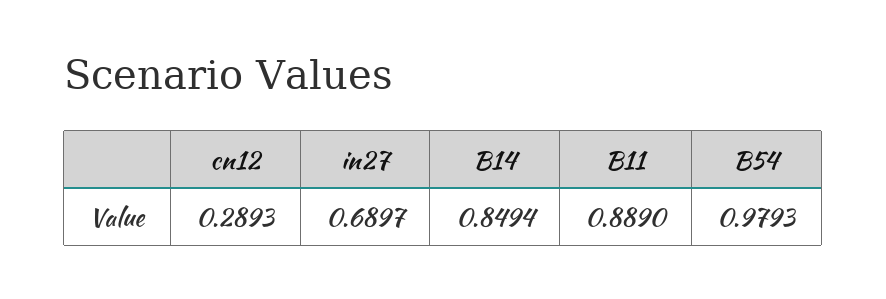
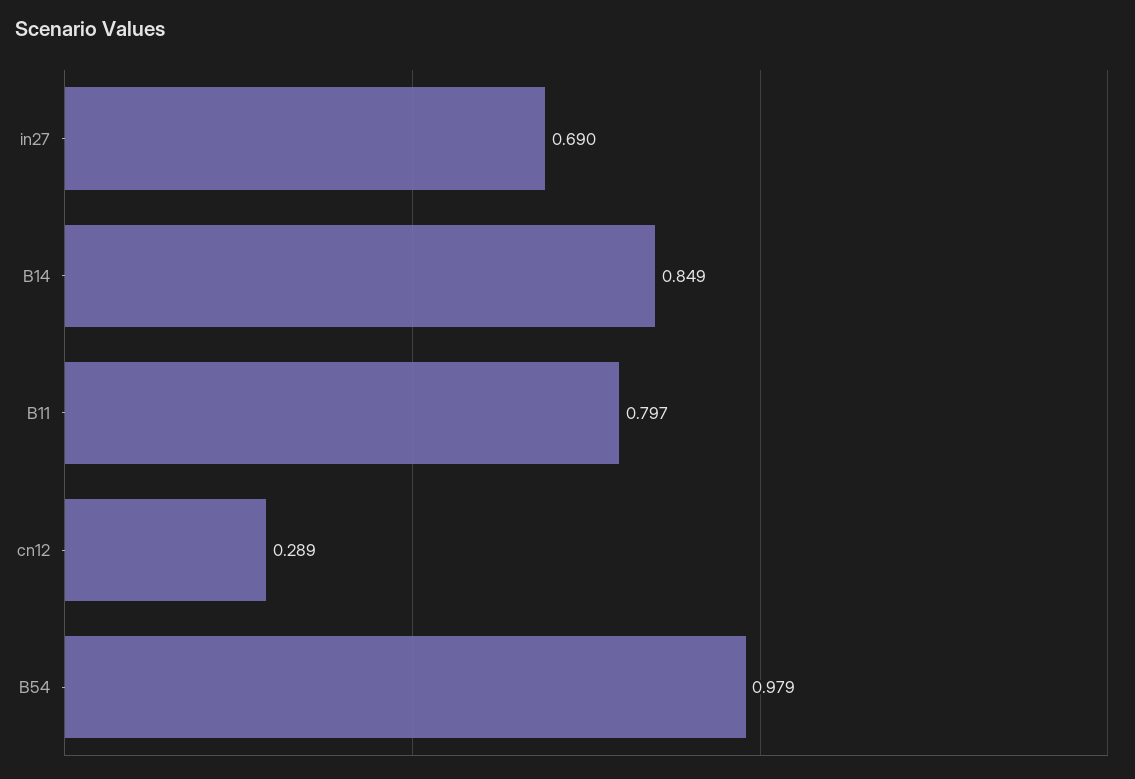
B11: 0.889 -> 0.797

